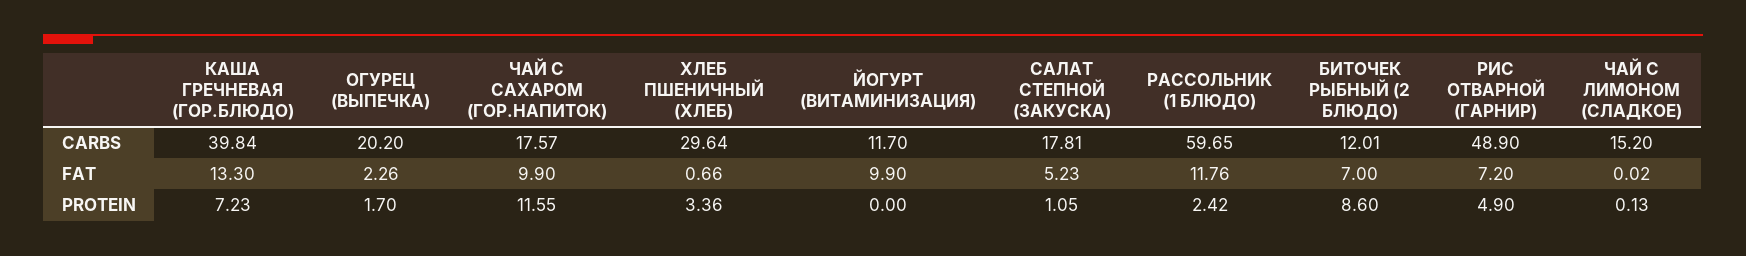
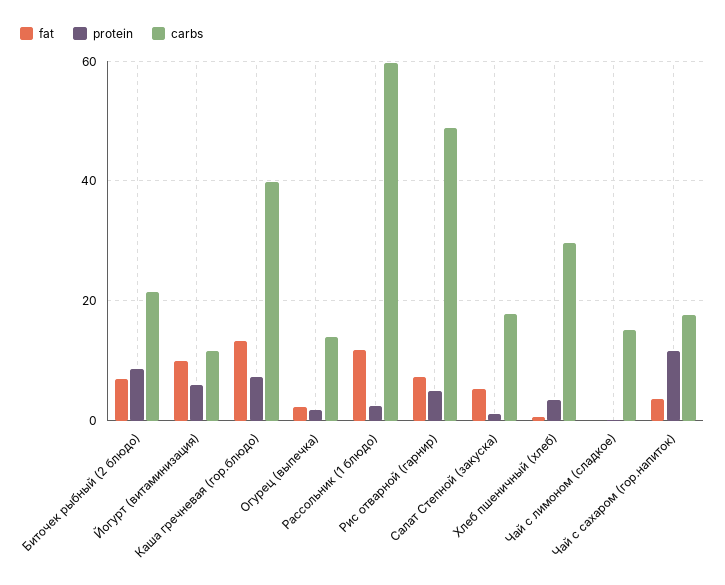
CARBS, ОГУРЕЦ (ВЫПЕЧКА): 20.2 -> 14
CARBS, БИТОЧЕК РЫБНЫЙ (2 БЛЮДО): 12.01 -> 22
FAT, ЧАЙ С САХАРОМ (ГОР.НАПИТОК): 9.9 -> 4
PROTEIN, ЙОГУРТ (ВИТАМИНИЗАЦИЯ): 0 -> 6

